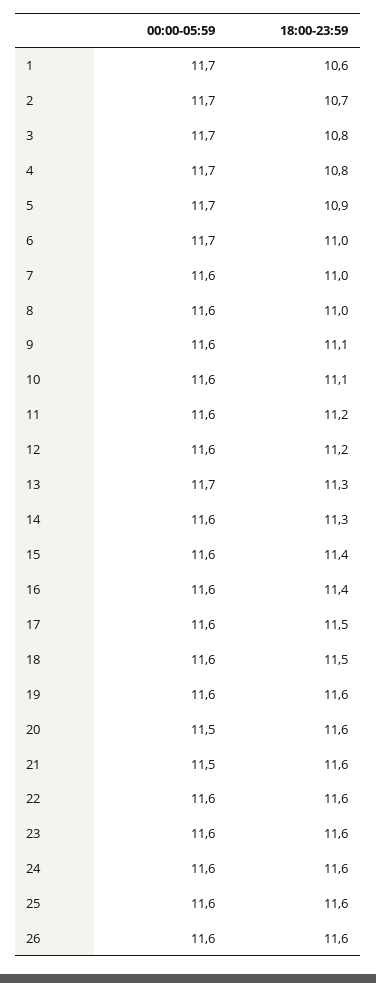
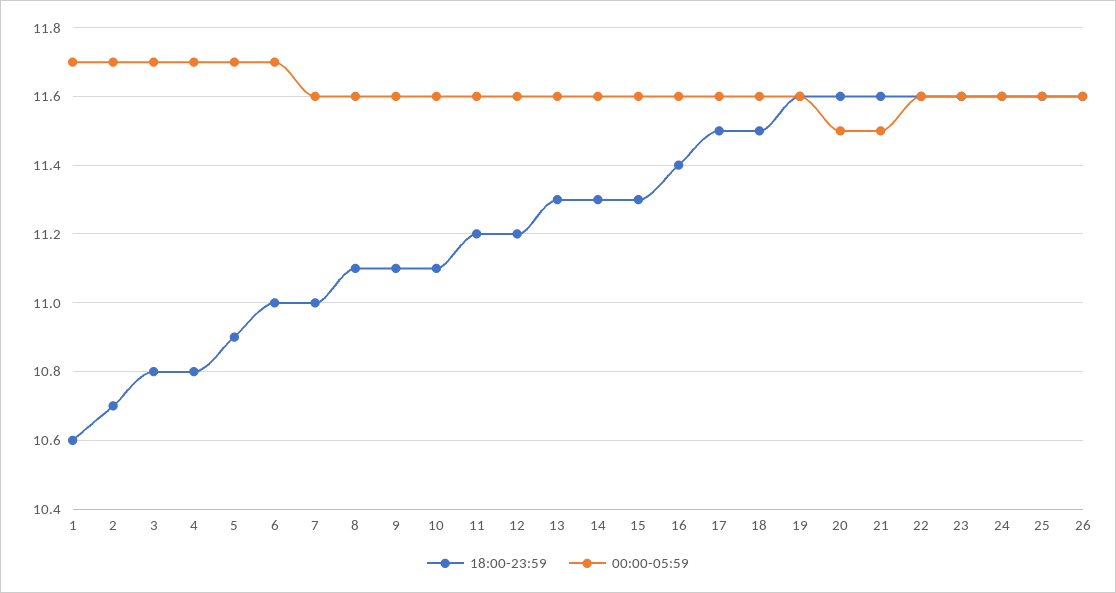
18:00-23:59, 8: 11 -> 11.1
00:00-05:59, 13: 11.7 -> 11.6
18:00-23:59, 15: 11.4 -> 11.3

